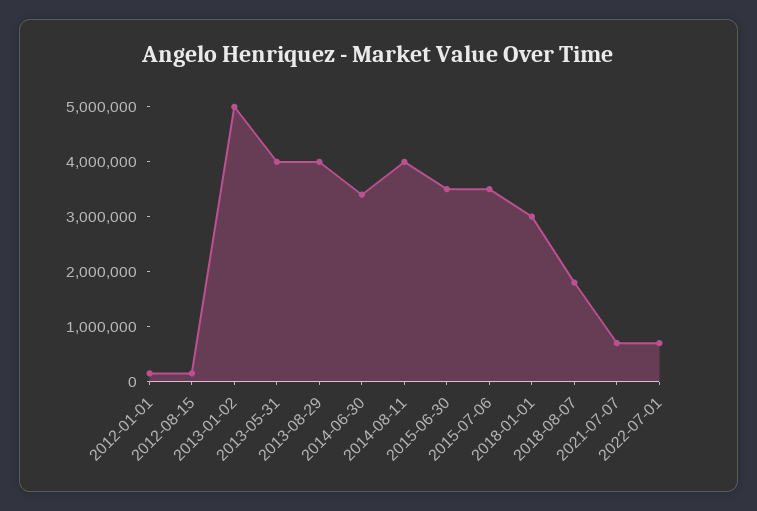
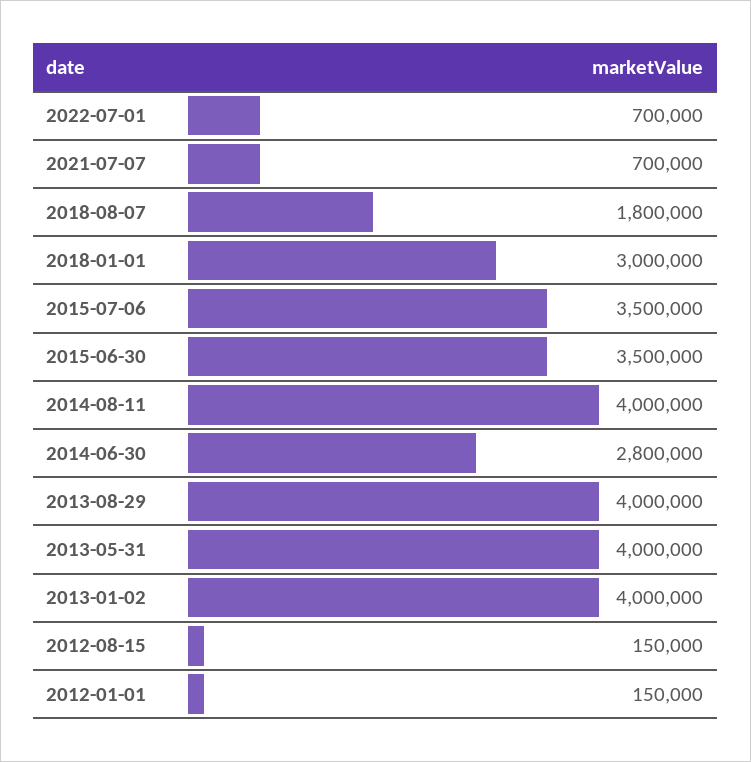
2013-01-02: 5000000 -> 4000000
2014-06-30: 3400000 -> 2800000

